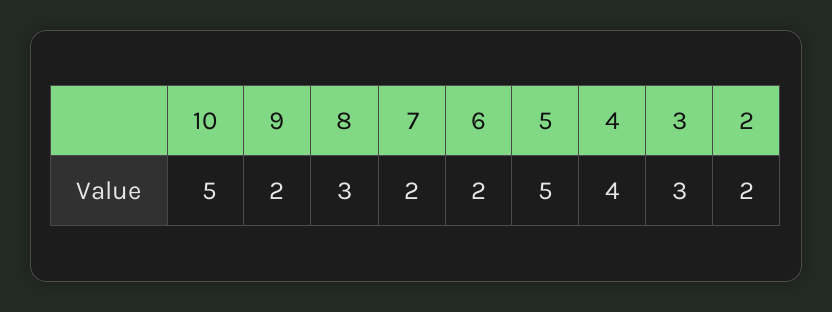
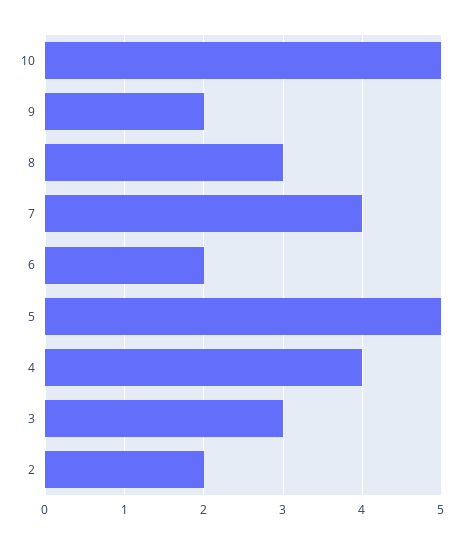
7: 2 -> 4

